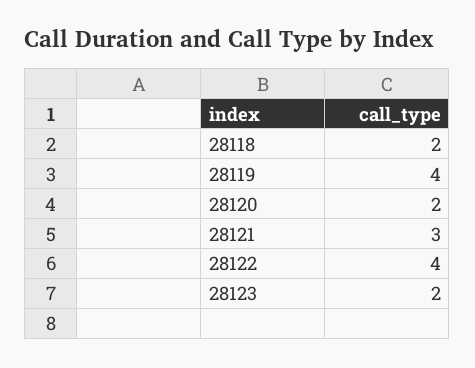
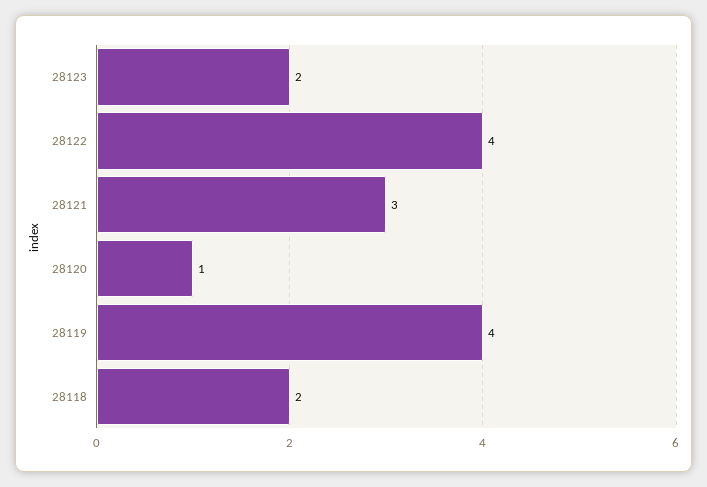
28120: 2 -> 1

